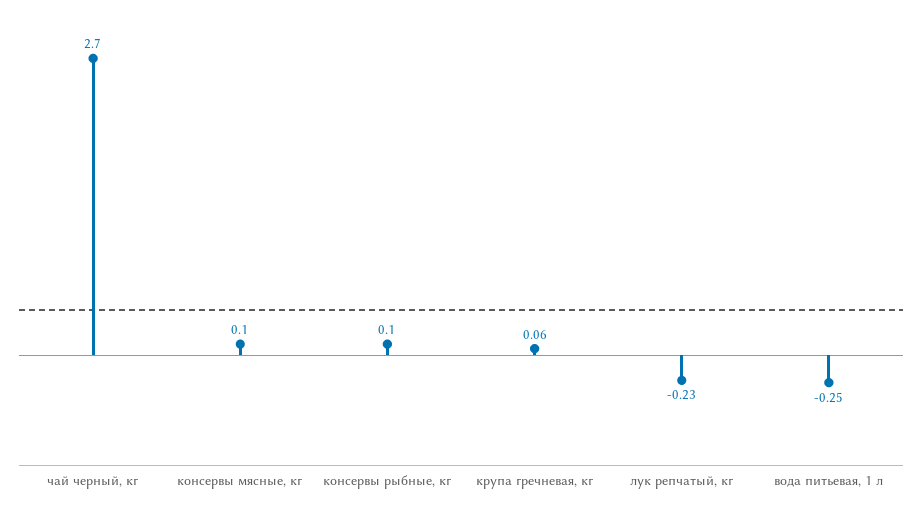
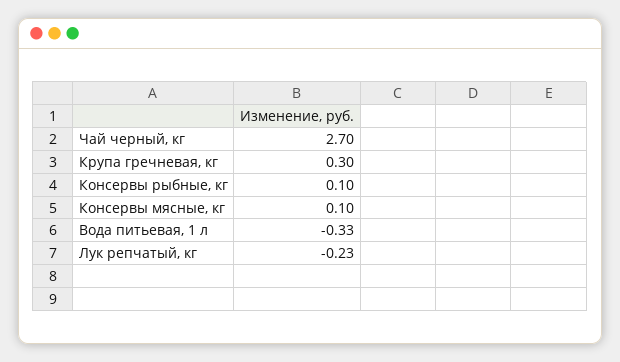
крупа гречневая, кг: 0.06 -> 0.3
вода питьевая, 1 л: -0.25 -> -0.33

